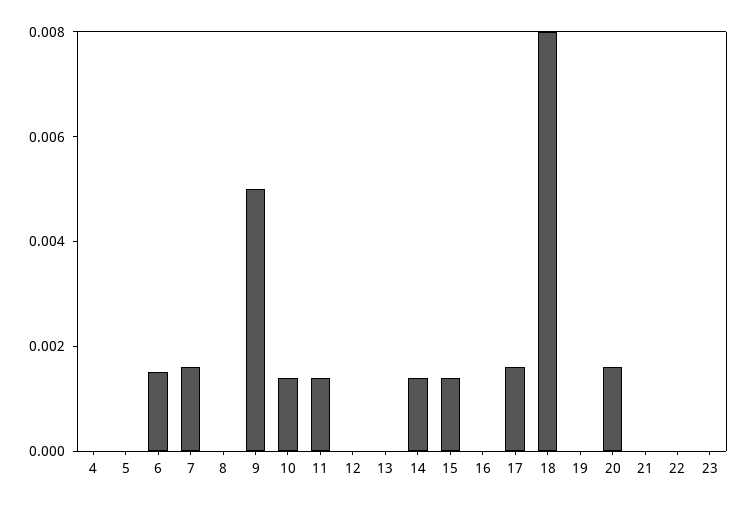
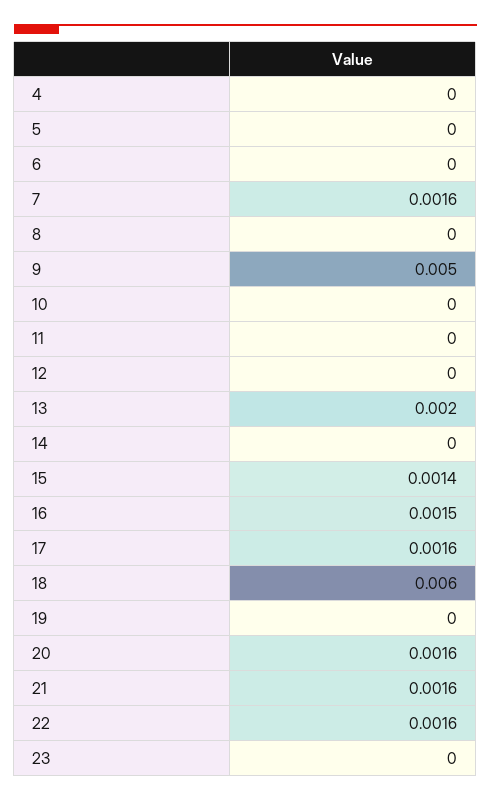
6: 0.0015 -> 0
10: 0.0015 -> 0
11: 0.0015 -> 0
13: 0 -> 0.002
14: 0.0015 -> 0
16: 0 -> 0.0015
18: 0.008 -> 0.006
21: 0 -> 0.0016
22: 0 -> 0.0016

